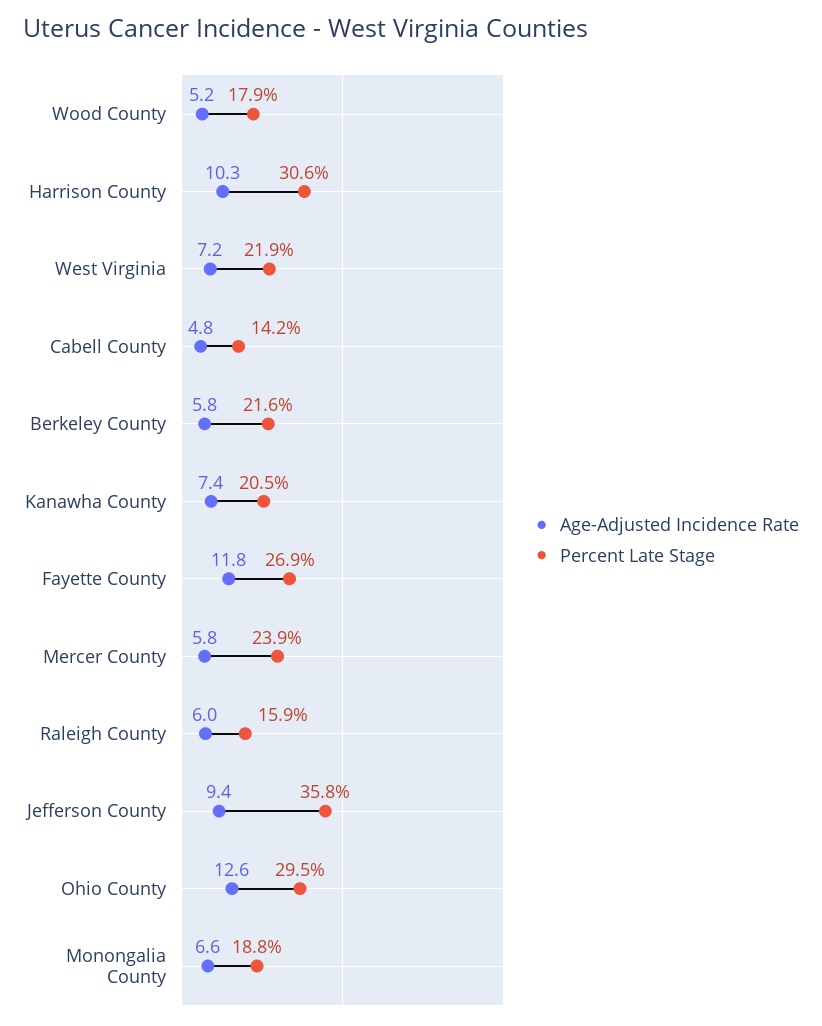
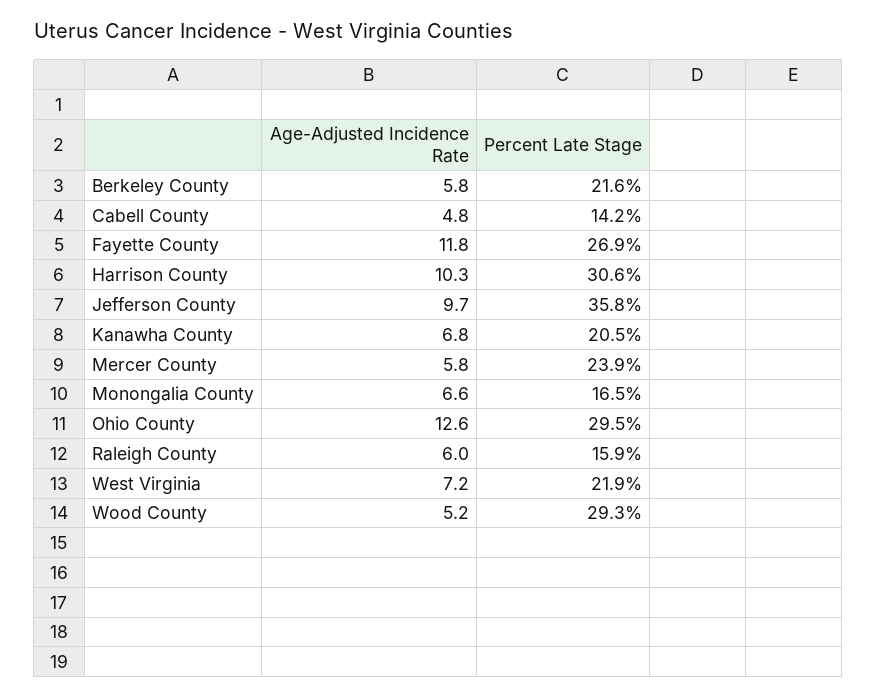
Percent Late Stage, Wood County: 17.9 -> 29.3
Age-Adjusted Incidence Rate, Kanawha County: 7.4 -> 6.8
Age-Adjusted Incidence Rate, Jefferson County: 9.4 -> 9.7
Percent Late Stage, Monongalia County: 18.8 -> 16.5

